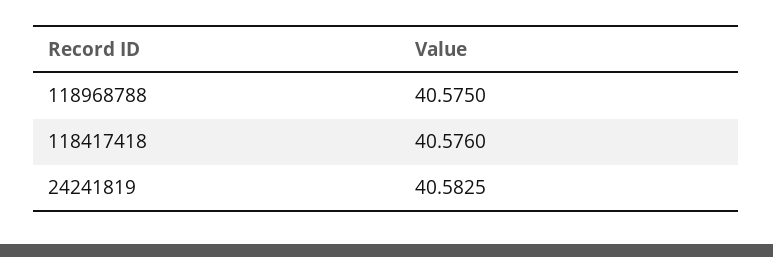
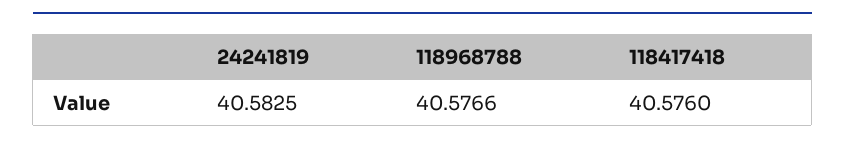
118968788: 40.575 -> 40.5766

